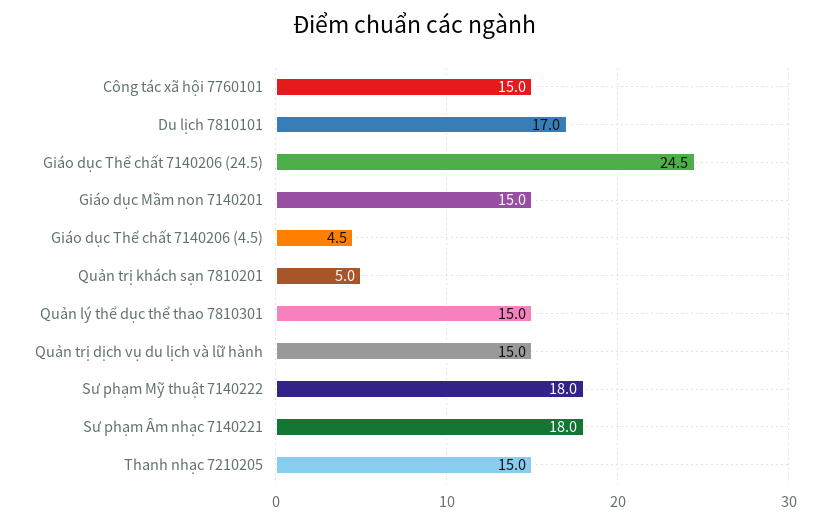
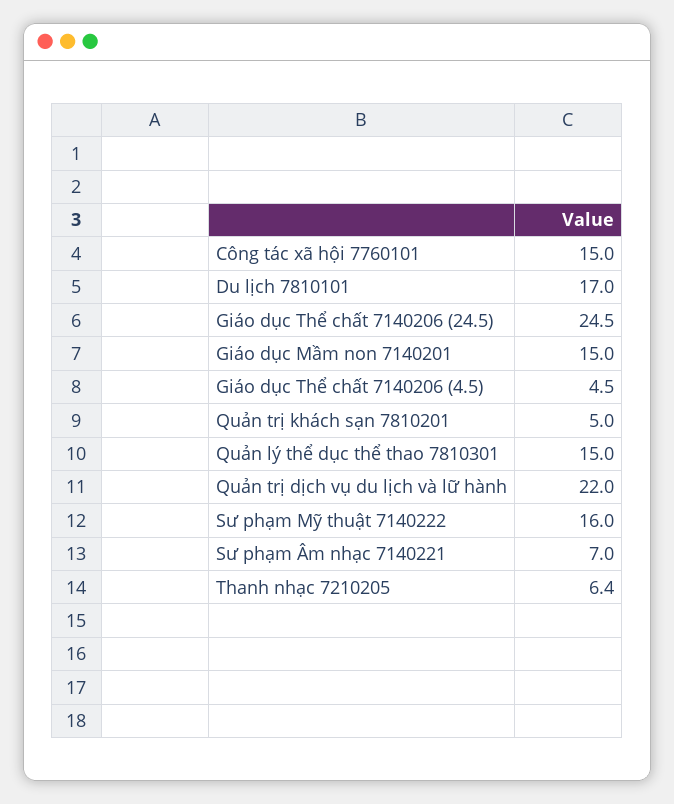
Quản trị dịch vụ du lịch và lữ hành: 15 -> 22
Sư phạm Mỹ thuật 7140222: 18 -> 16
Sư phạm Âm nhạc 7140221: 18 -> 7
Thanh nhạc 7210205: 15 -> 6.4

